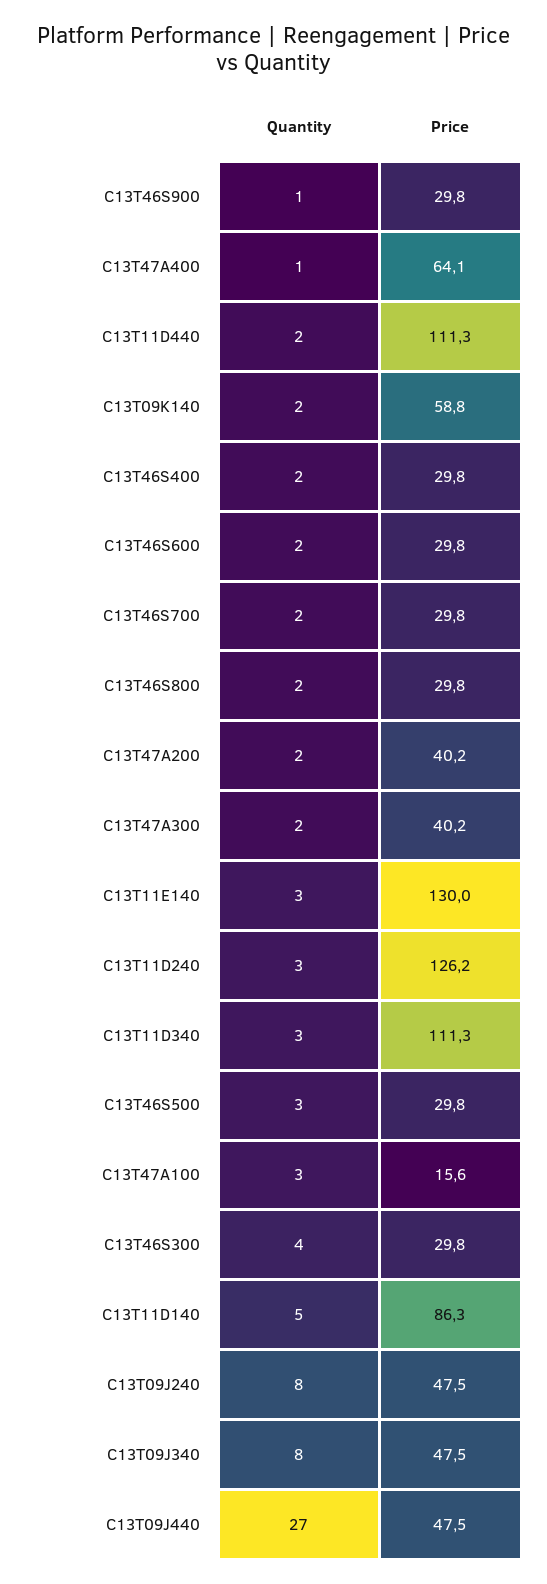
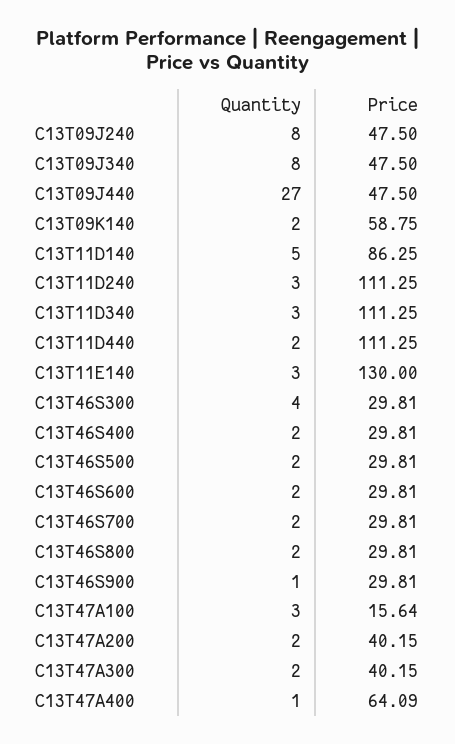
Price, C13T11D240: 126.2 -> 111.25
Quantity, C13T46S500: 3 -> 2

